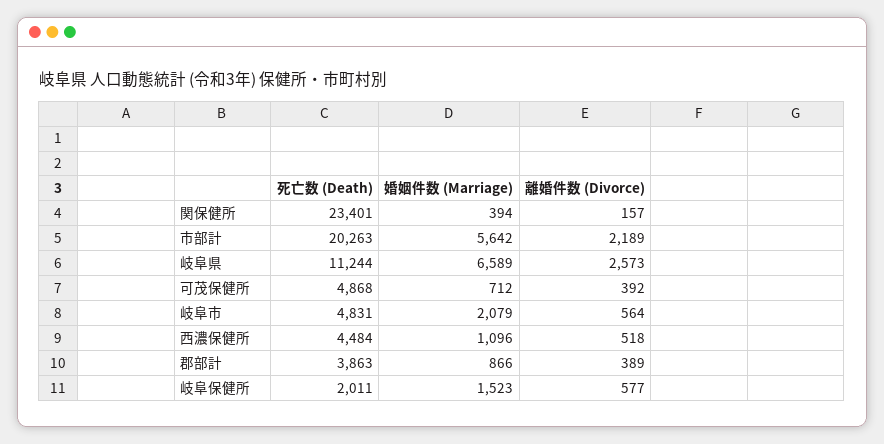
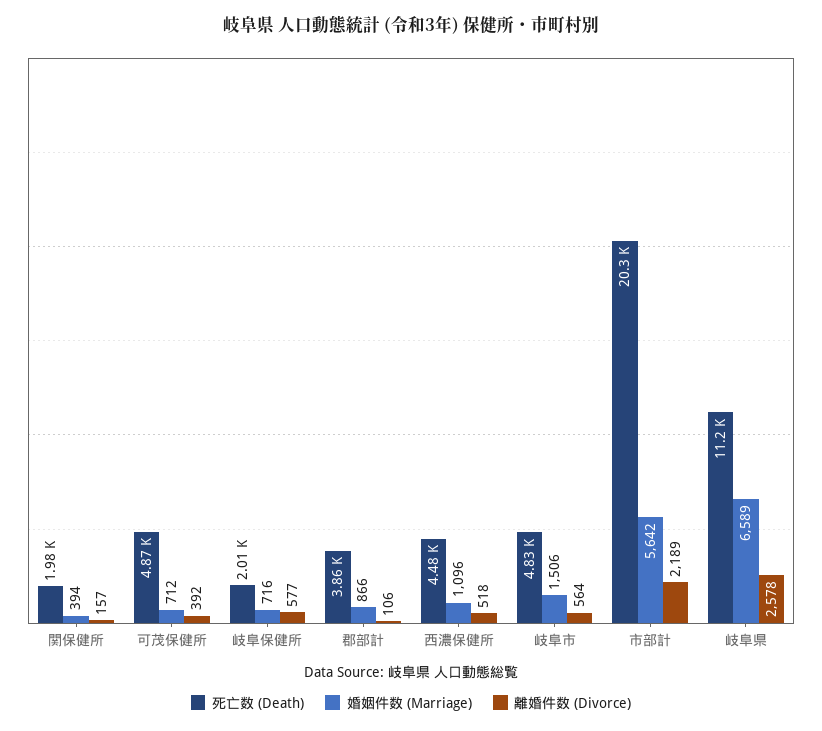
死亡数 (Death), 関保健所: 23401 -> 1980
離婚件数 (Divorce), 岐阜県: 2573 -> 2578
婚姻件数 (Marriage), 岐阜市: 2079 -> 1506
離婚件数 (Divorce), 郡部計: 389 -> 106
婚姻件数 (Marriage), 岐阜保健所: 1523 -> 716

